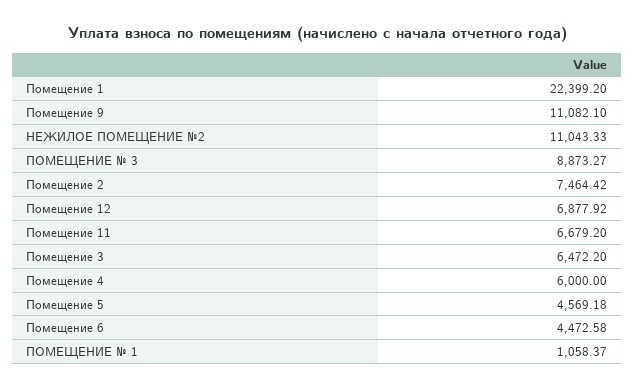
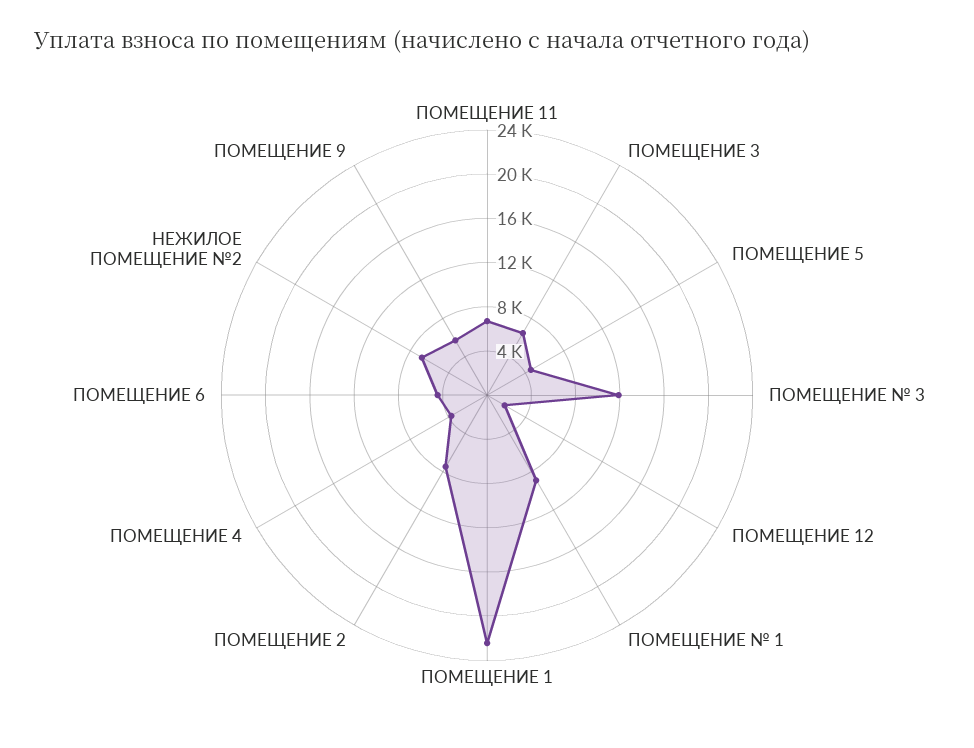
Помещение 9: 11082.1 -> 6000
НЕЖИЛОЕ ПОМЕЩЕНИЕ №2: 11043.33 -> 7000
ПОМЕЩЕНИЕ № 3: 8873.27 -> 12000
Помещение 12: 6877.92 -> 2000
Помещение 4: 6000 -> 4000
ПОМЕЩЕНИЕ № 1: 1058.37 -> 9000

